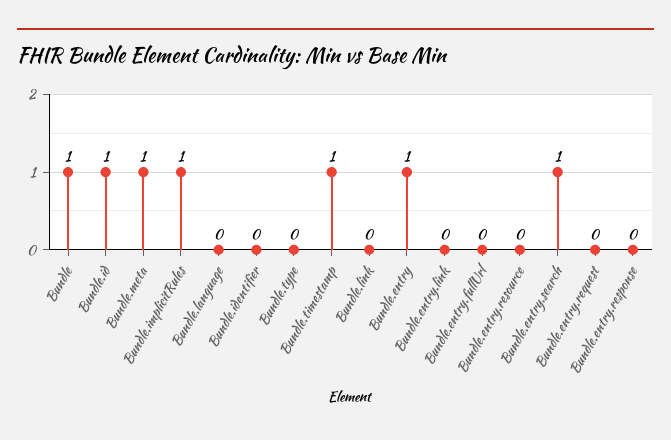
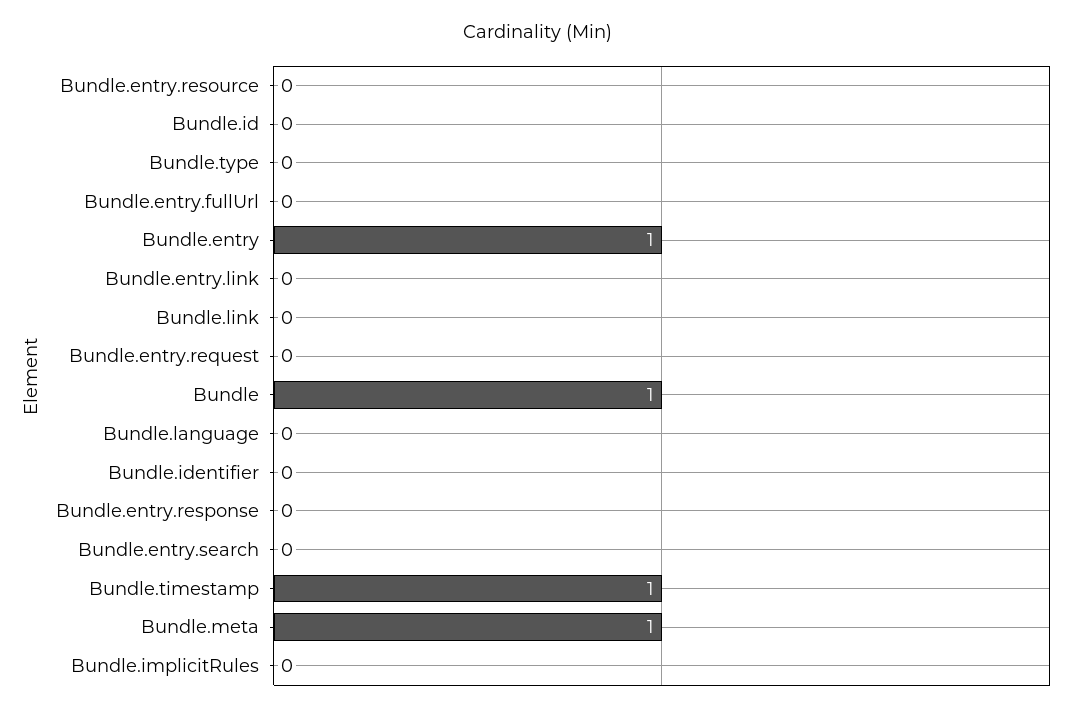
Bundle.id: 1 -> 0
Bundle.implicitRules: 1 -> 0
Bundle.entry.search: 1 -> 0

